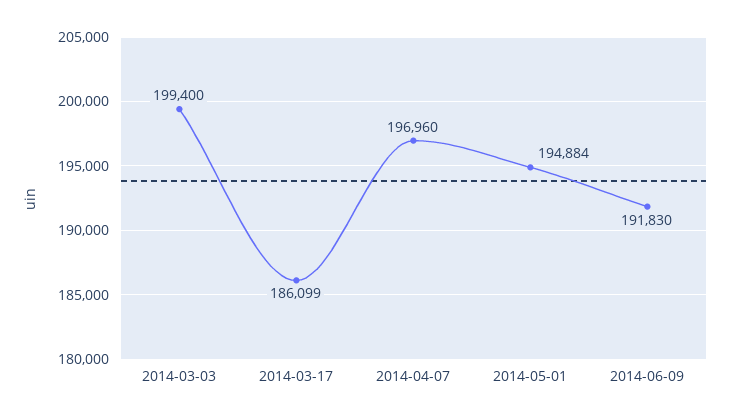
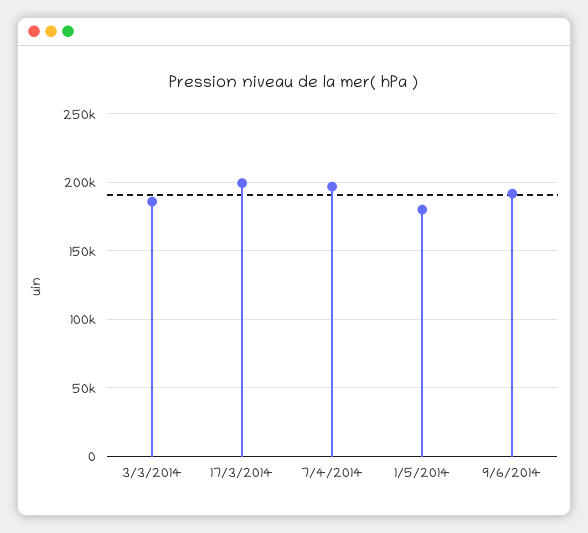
2014-03-03: 199400 -> 185000
2014-03-17: 186099 -> 200000
2014-05-01: 194884 -> 180000

